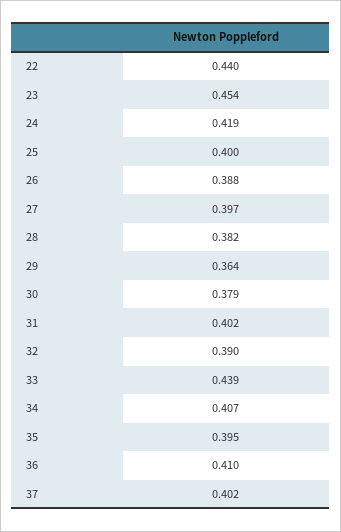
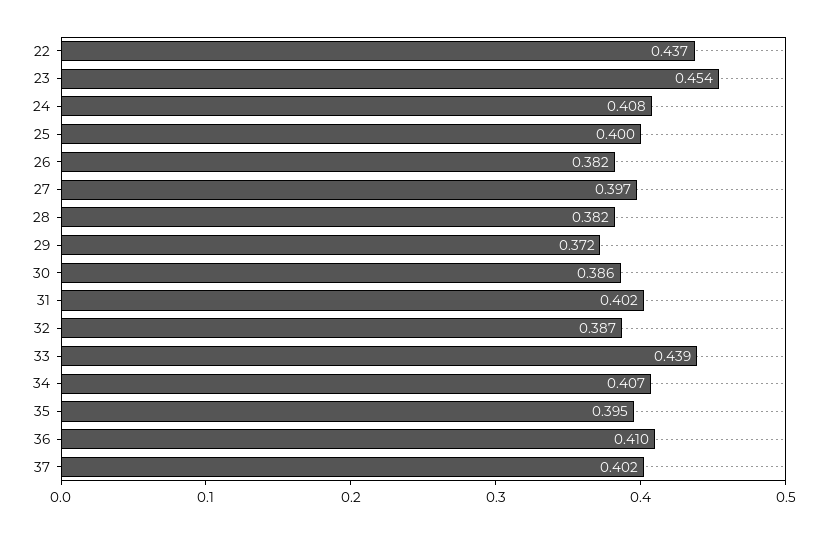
22: 0.44 -> 0.437
24: 0.419 -> 0.408
26: 0.388 -> 0.382
29: 0.364 -> 0.372
30: 0.379 -> 0.386
32: 0.39 -> 0.387

